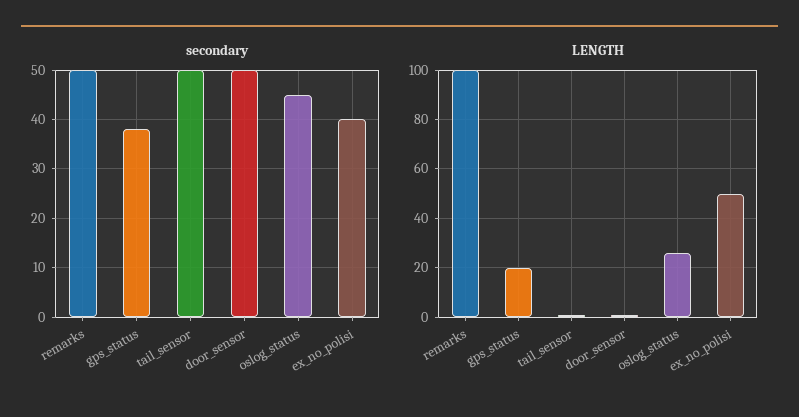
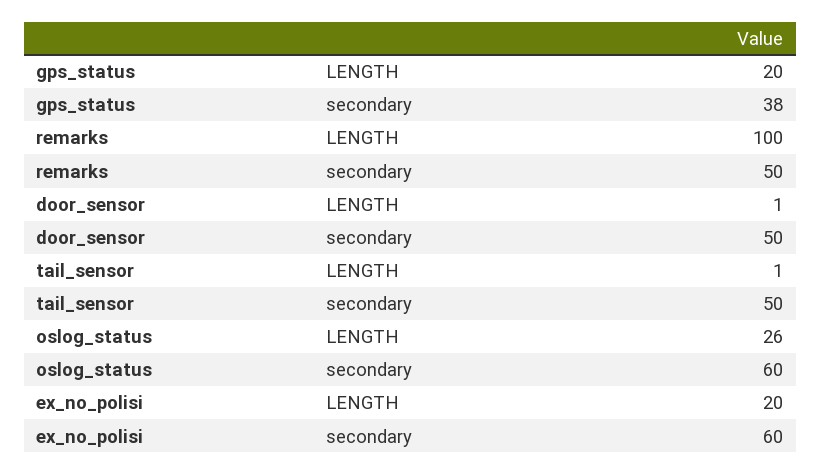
secondary, oslog_status: 45 -> 60
secondary, ex_no_polisi: 40 -> 60
LENGTH, ex_no_polisi: 50 -> 20

